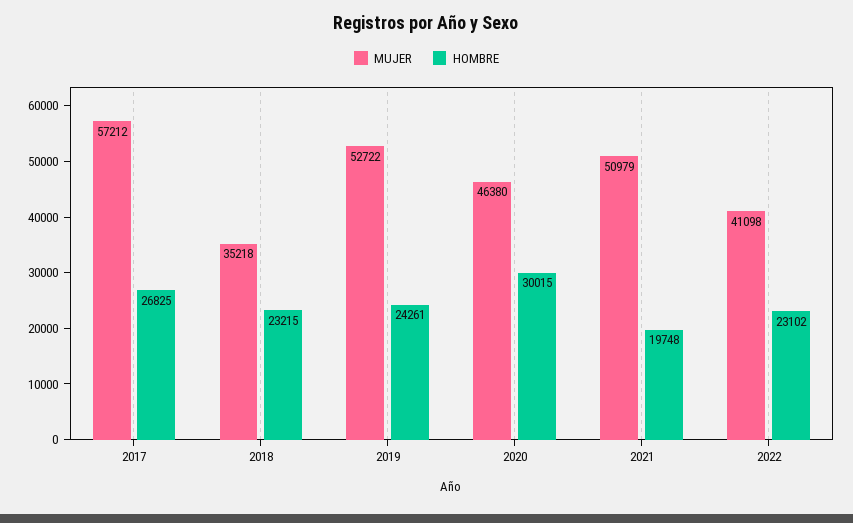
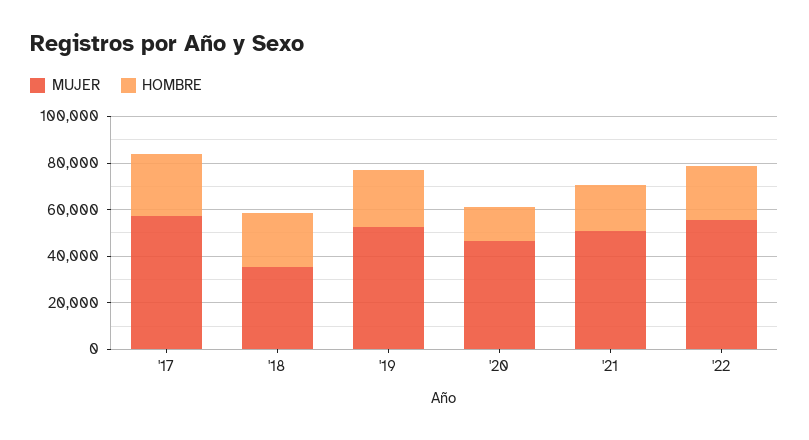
HOMBRE, 2020: 30015 -> 15000
MUJER, 2022: 41098 -> 55000

